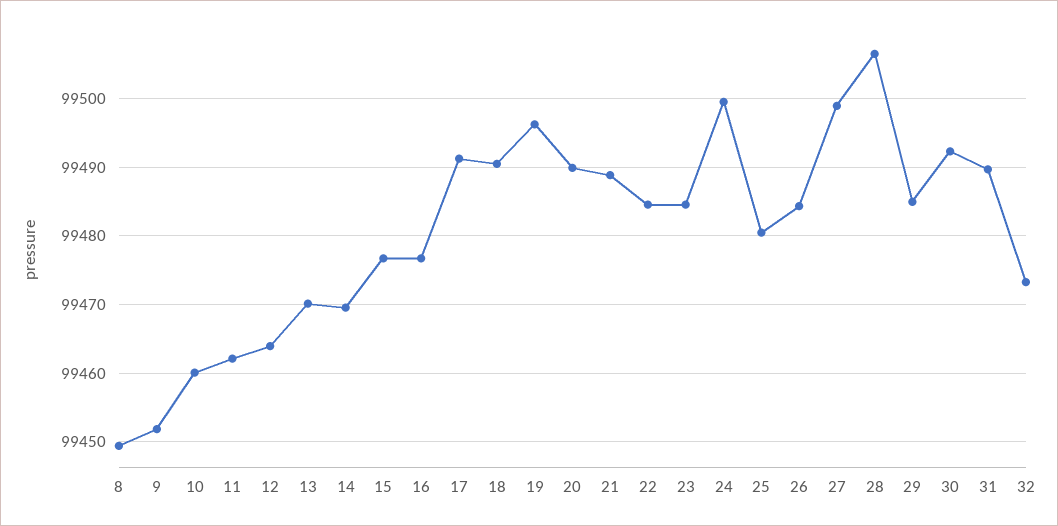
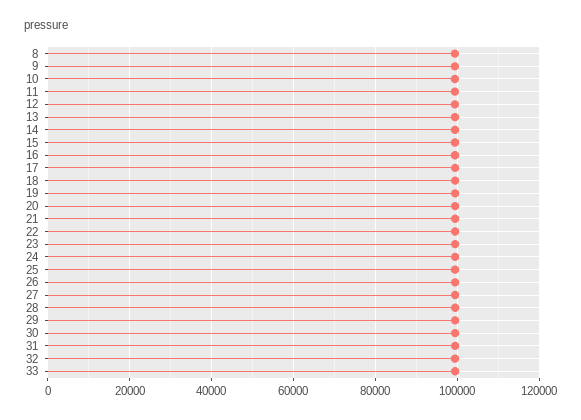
33: none -> 100000

